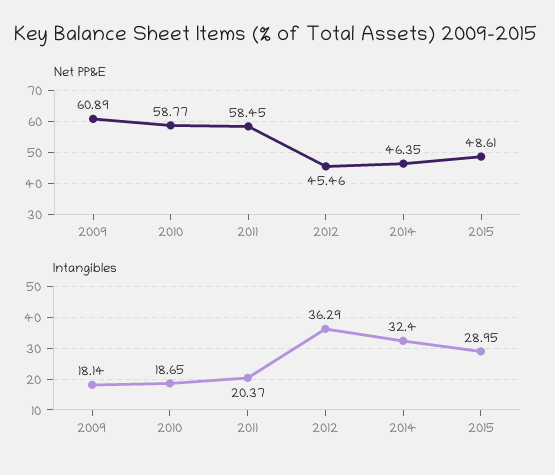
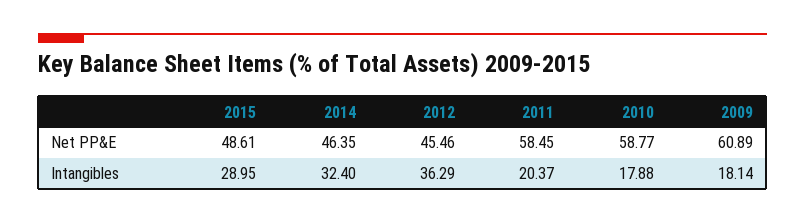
Intangibles, 2010: 18.65 -> 17.88

